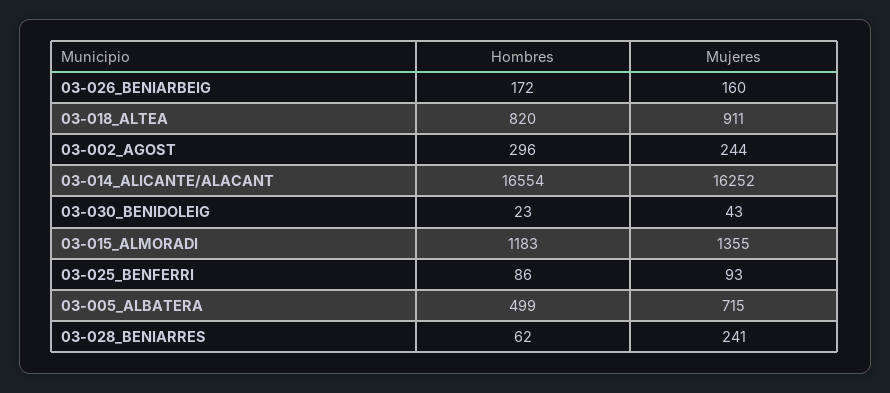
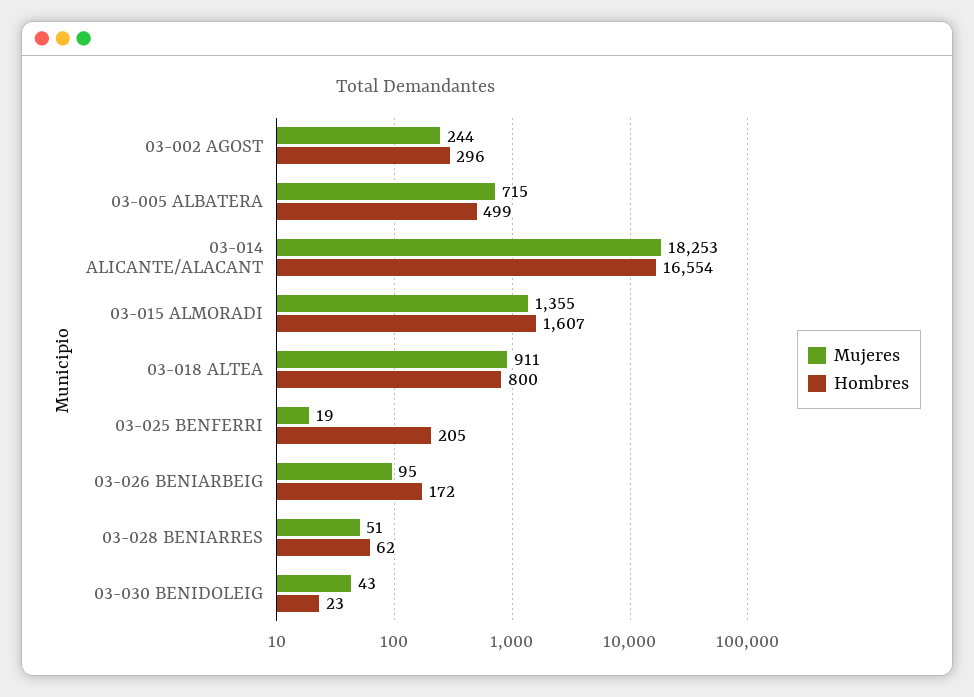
Mujeres, 03-026_BENIARBEIG: 160 -> 95
Hombres, 03-018_ALTEA: 820 -> 800
Mujeres, 03-014_ALICANTE/ALACANT: 16252 -> 18253
Hombres, 03-015_ALMORADI: 1183 -> 1607
Hombres, 03-025_BENFERRI: 86 -> 205
Mujeres, 03-025_BENFERRI: 93 -> 19
Mujeres, 03-028_BENIARRES: 241 -> 51

